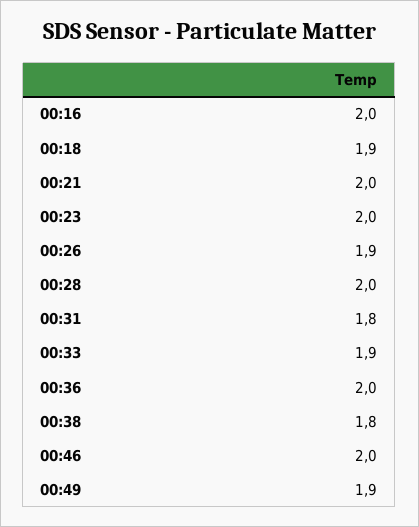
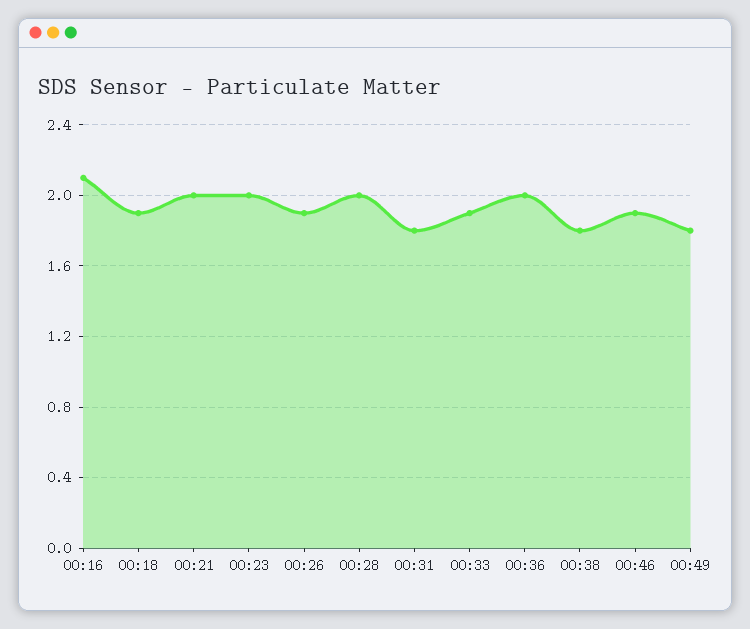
00:16: 2 -> 2.1
00:46: 2 -> 1.9
00:49: 1.9 -> 1.8

